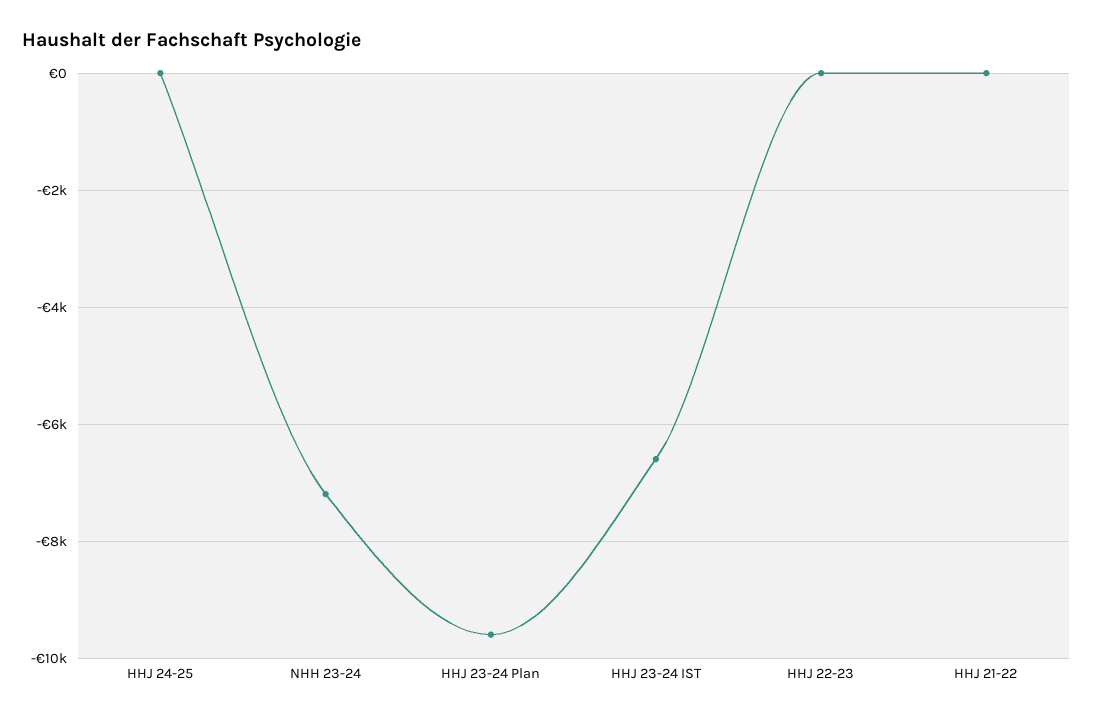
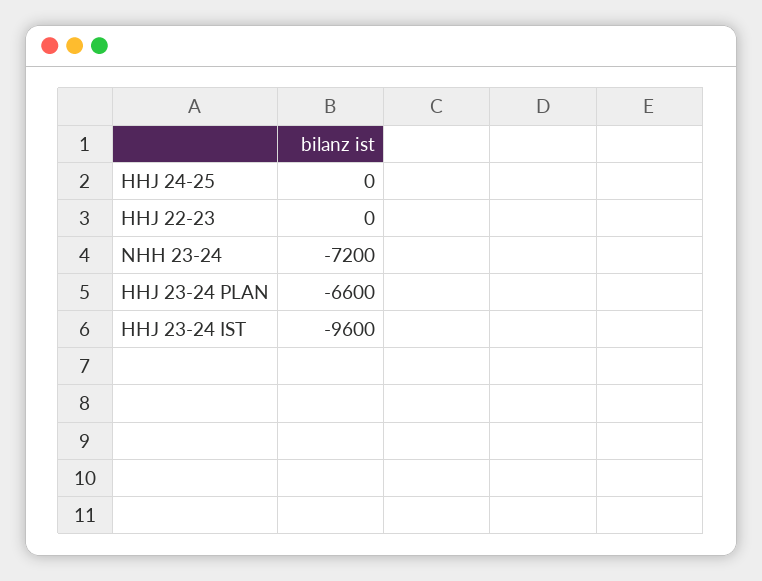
HHJ 23-24 Plan: -9600 -> -6600
HHJ 23-24 IST: -6600 -> -9600
HHJ 21-22: 0 -> none

